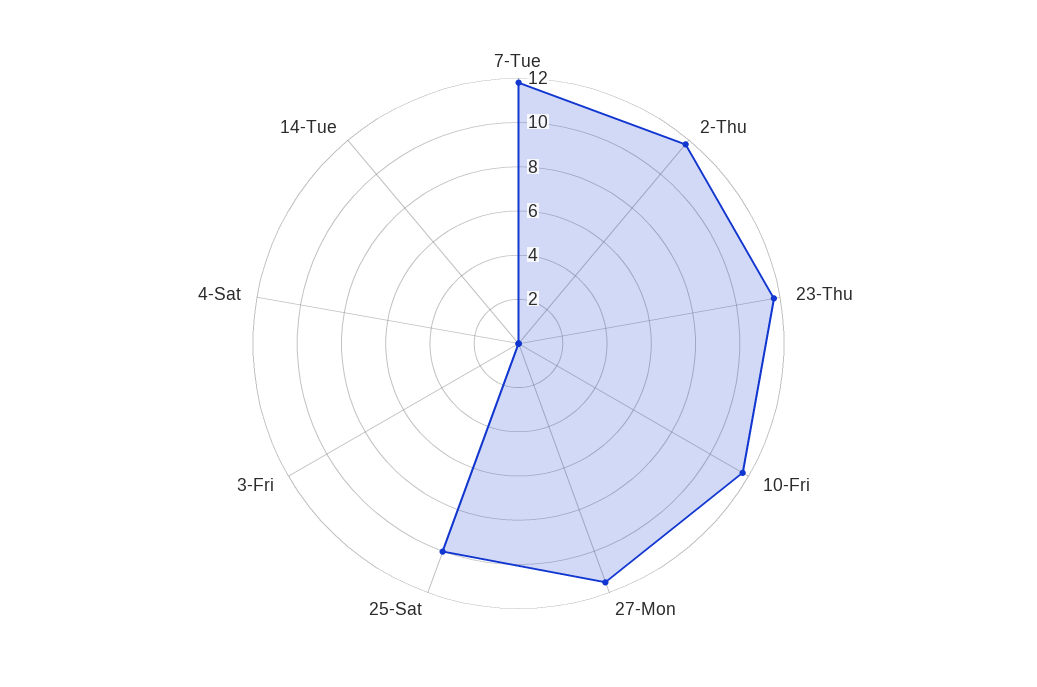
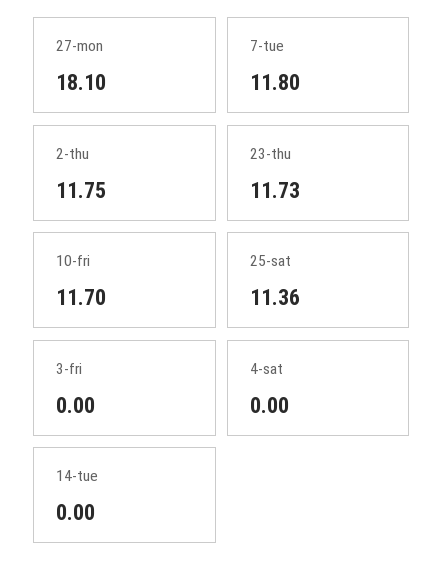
27-Mon: 11.5 -> 18.1
25-Sat: 10 -> 11.36

